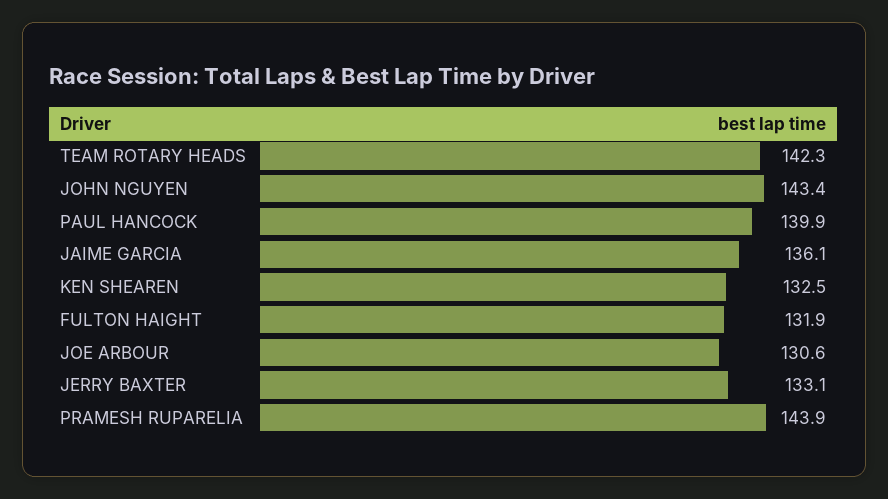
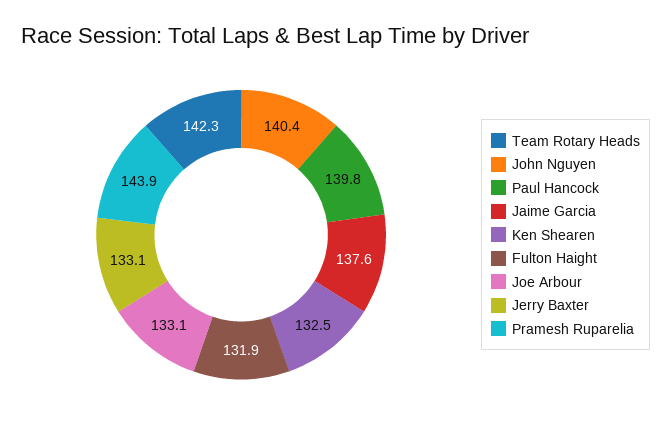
JOHN NGUYEN: 143.4 -> 140.4
PAUL HANCOCK: 139.9 -> 139.8
JAIME GARCIA: 136.1 -> 137.6
JOE ARBOUR: 130.6 -> 133.1

